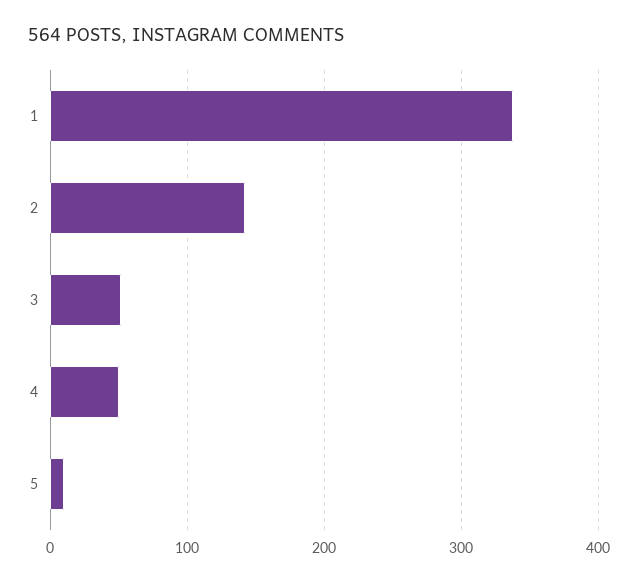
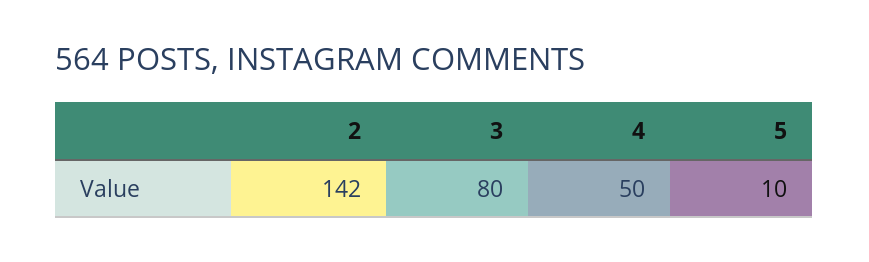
1: 340 -> none
3: 50 -> 80

